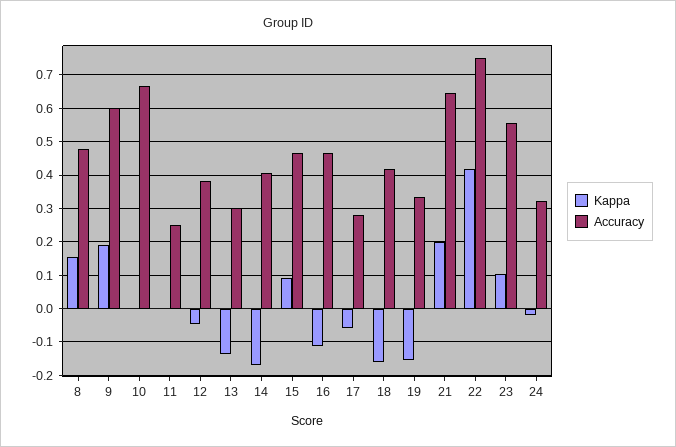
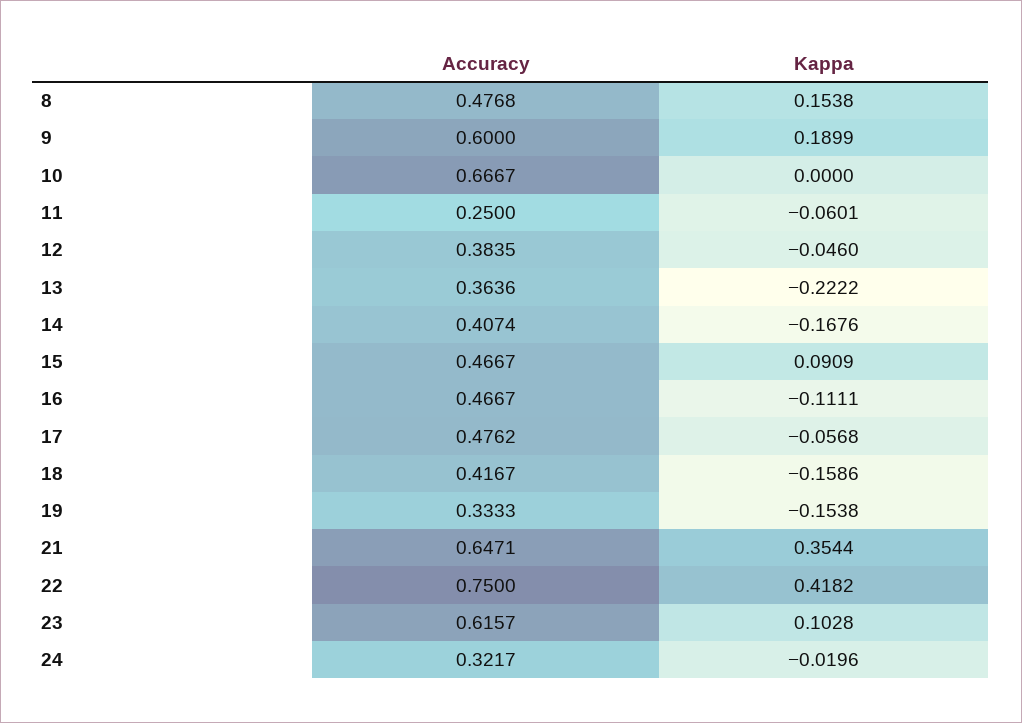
Kappa, 11: 0 -> -0.0601
Kappa, 13: -0.14 -> -0.2222
Accuracy, 13: 0.3 -> 0.3636
Accuracy, 17: 0.28 -> 0.4762
Kappa, 21: 0.2 -> 0.3544
Accuracy, 23: 0.56 -> 0.6157

